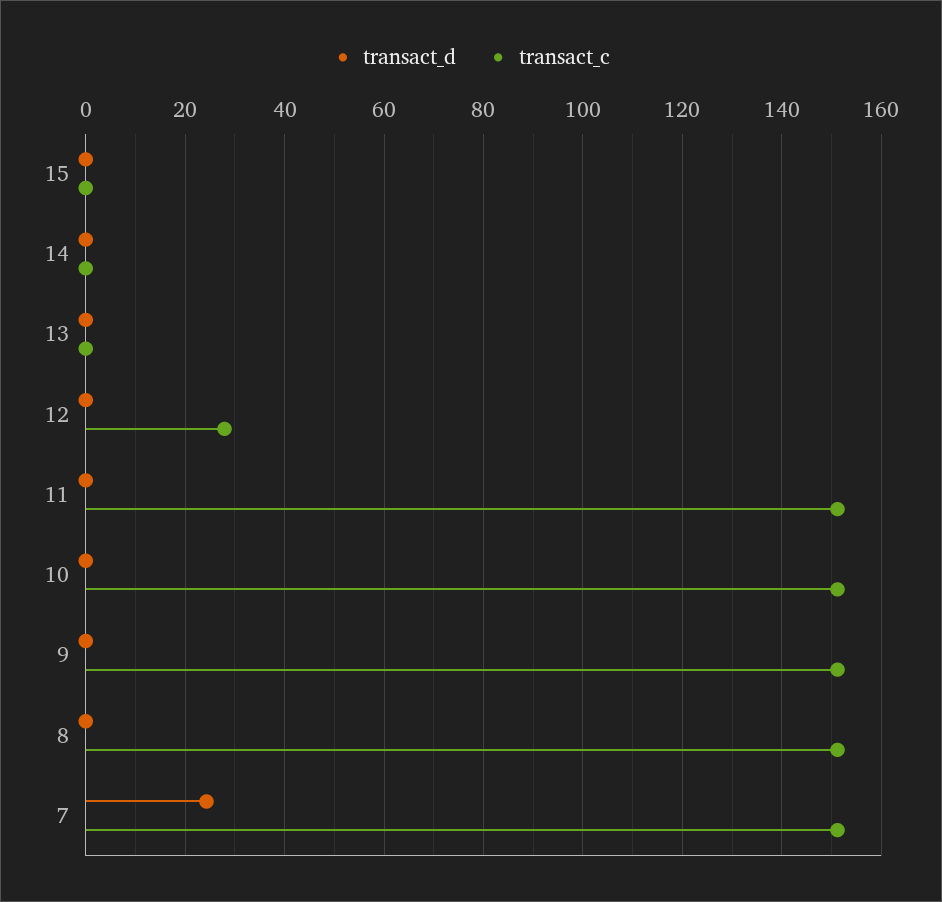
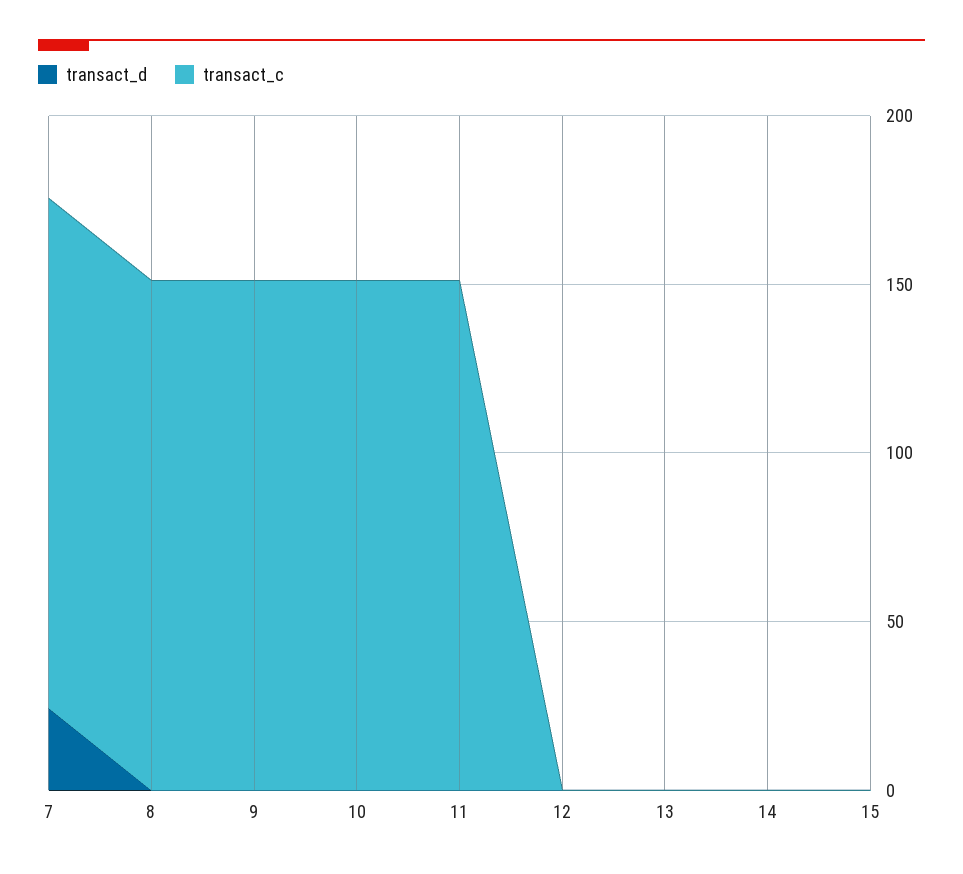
transact_c, 12: 28 -> 0

